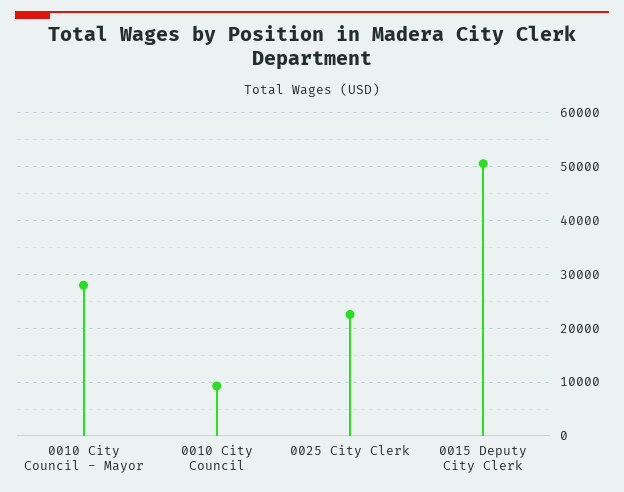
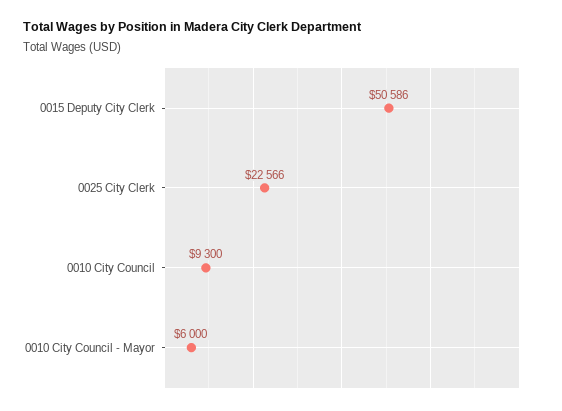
0010 City Council - Mayor: 28000 -> 6000

